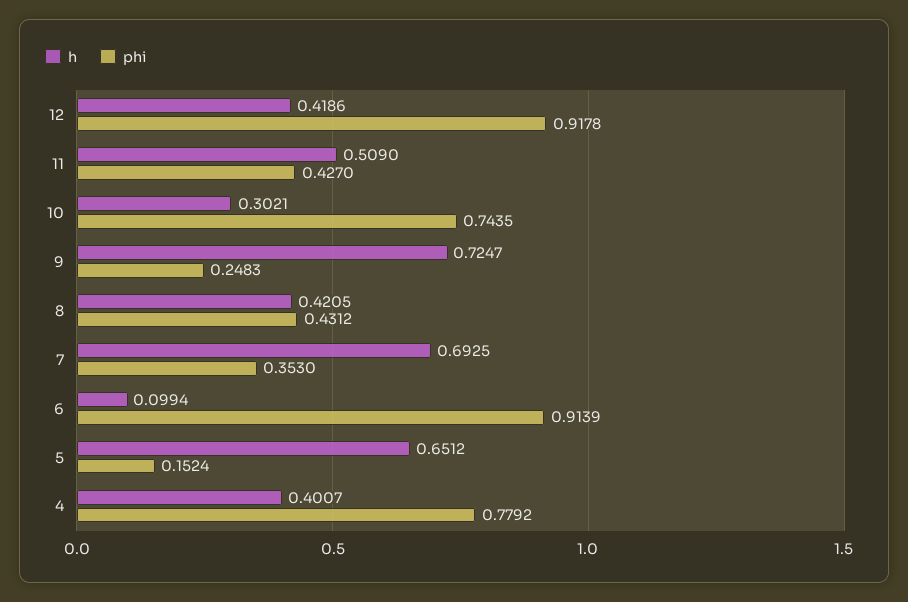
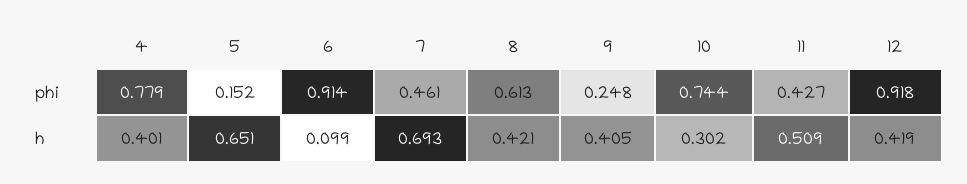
h, 9: 0.7247 -> 0.405
phi, 8: 0.4312 -> 0.613
phi, 7: 0.353 -> 0.461

